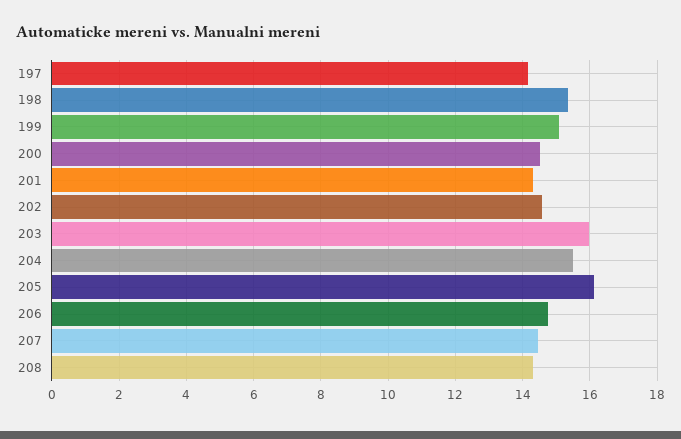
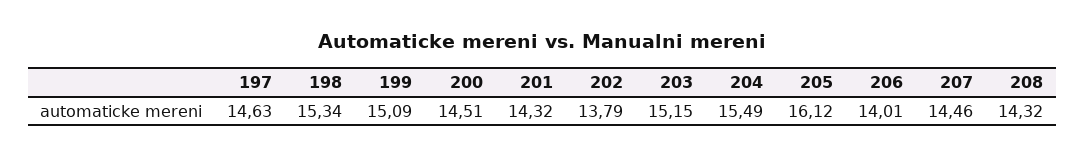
197: 14.2 -> 14.63
202: 14.6 -> 13.79
203: 16 -> 15.15
206: 14.8 -> 14.01

